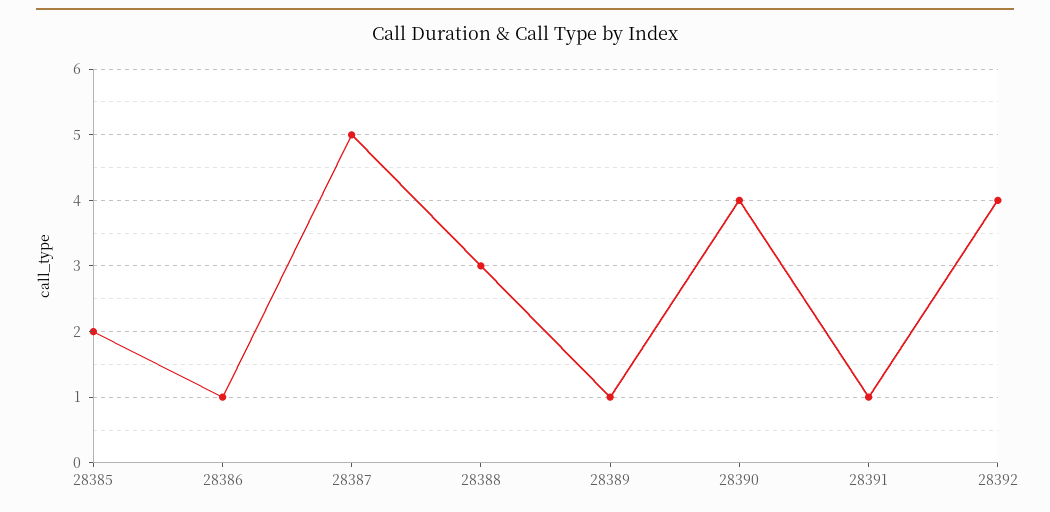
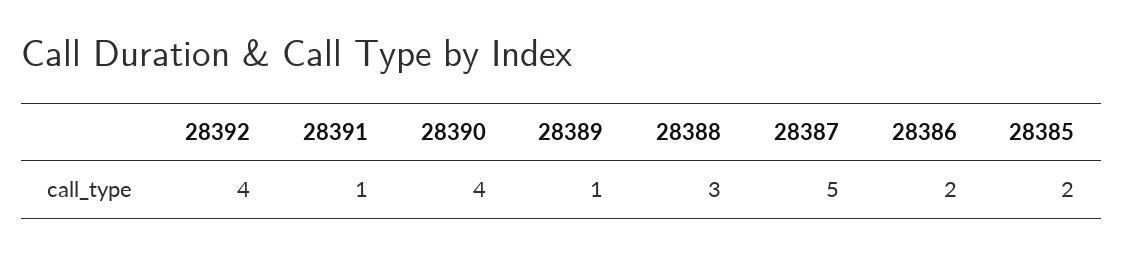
28386: 1 -> 2

